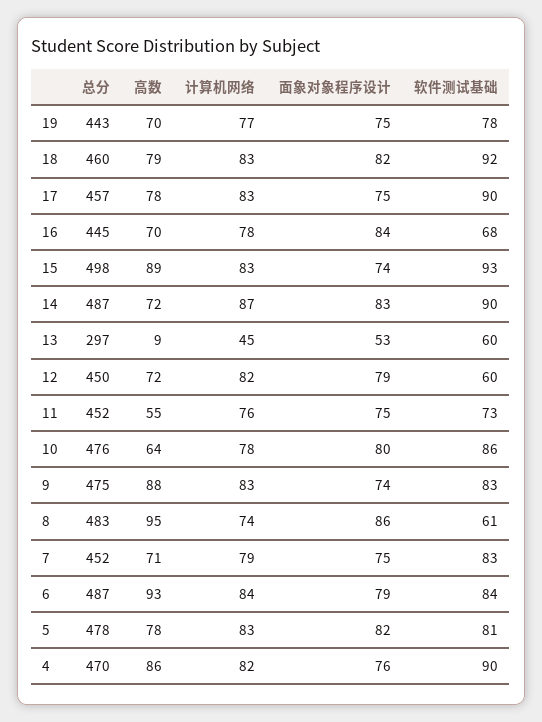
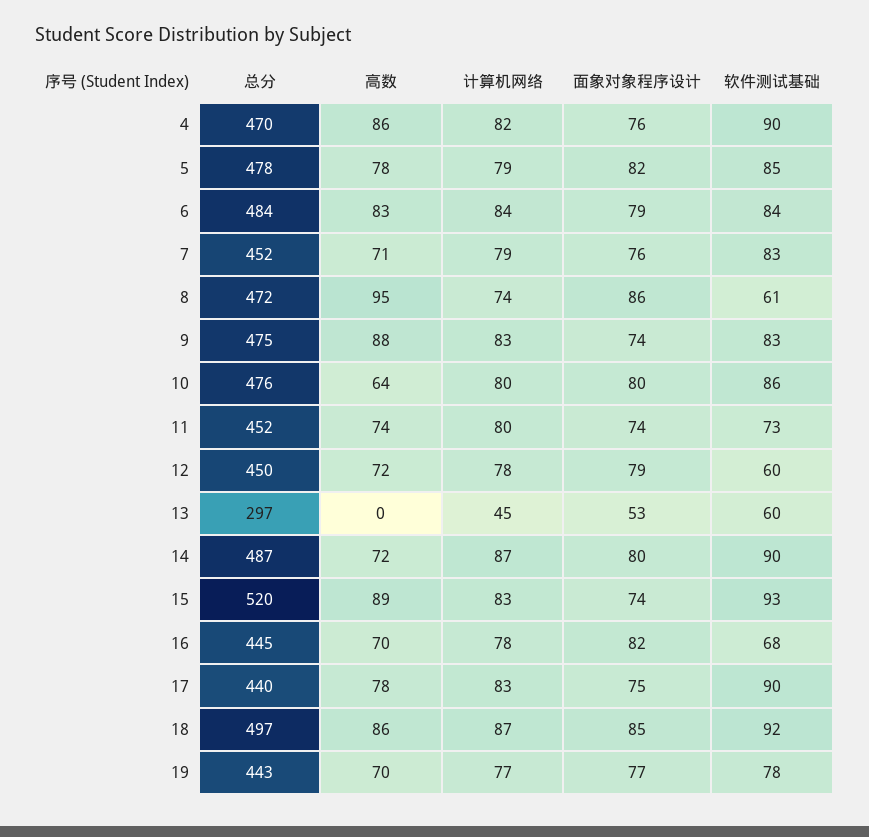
面象对象程序设计, 19: 75 -> 77
总分, 18: 460 -> 497
高数, 18: 79 -> 86
计算机网络, 18: 83 -> 87
面象对象程序设计, 18: 82 -> 85
总分, 17: 457 -> 440
面象对象程序设计, 16: 84 -> 82
总分, 15: 498 -> 520
面象对象程序设计, 14: 83 -> 80
高数, 13: 9 -> 0
计算机网络, 12: 82 -> 78
高数, 11: 55 -> 74
计算机网络, 11: 76 -> 80
面象对象程序设计, 11: 75 -> 74
计算机网络, 10: 78 -> 80
总分, 8: 483 -> 472
面象对象程序设计, 7: 75 -> 76
总分, 6: 487 -> 484
高数, 6: 93 -> 83
计算机网络, 5: 83 -> 79
软件测试基础, 5: 81 -> 85

